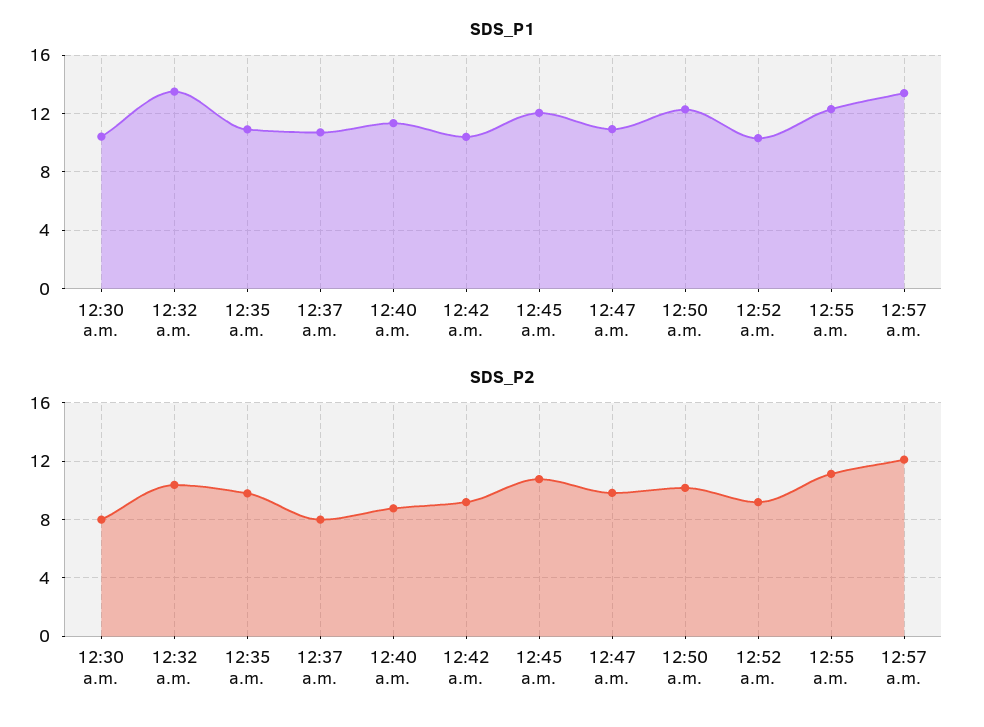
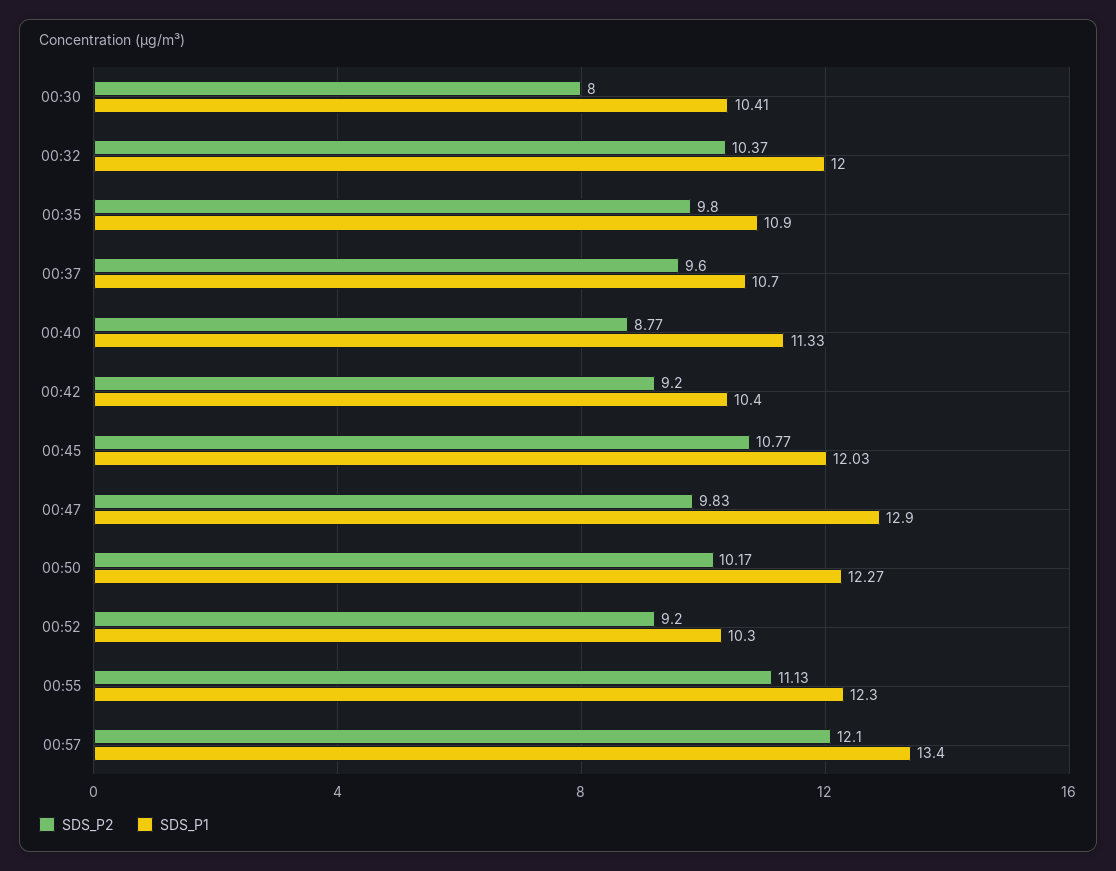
SDS_P1, 12:32 a.m.: 13.5 -> 12
SDS_P1, 12:47 a.m.: 11 -> 12.9
SDS_P2, 12:37 a.m.: 8 -> 9.6

